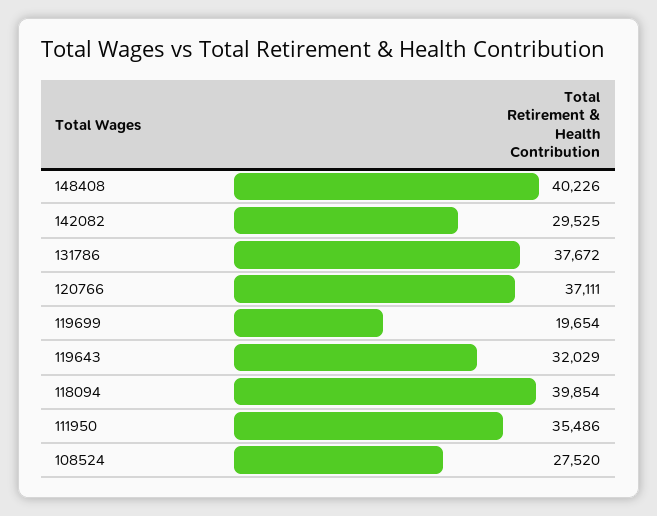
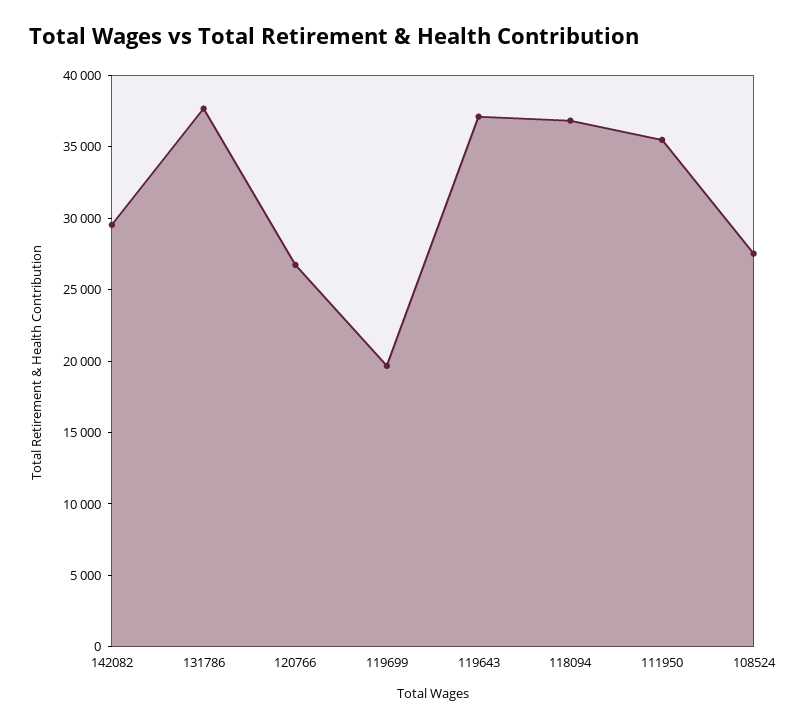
148408: 40226 -> none
120766: 37111 -> 27000
119643: 32029 -> 37000
118094: 39854 -> 37000

